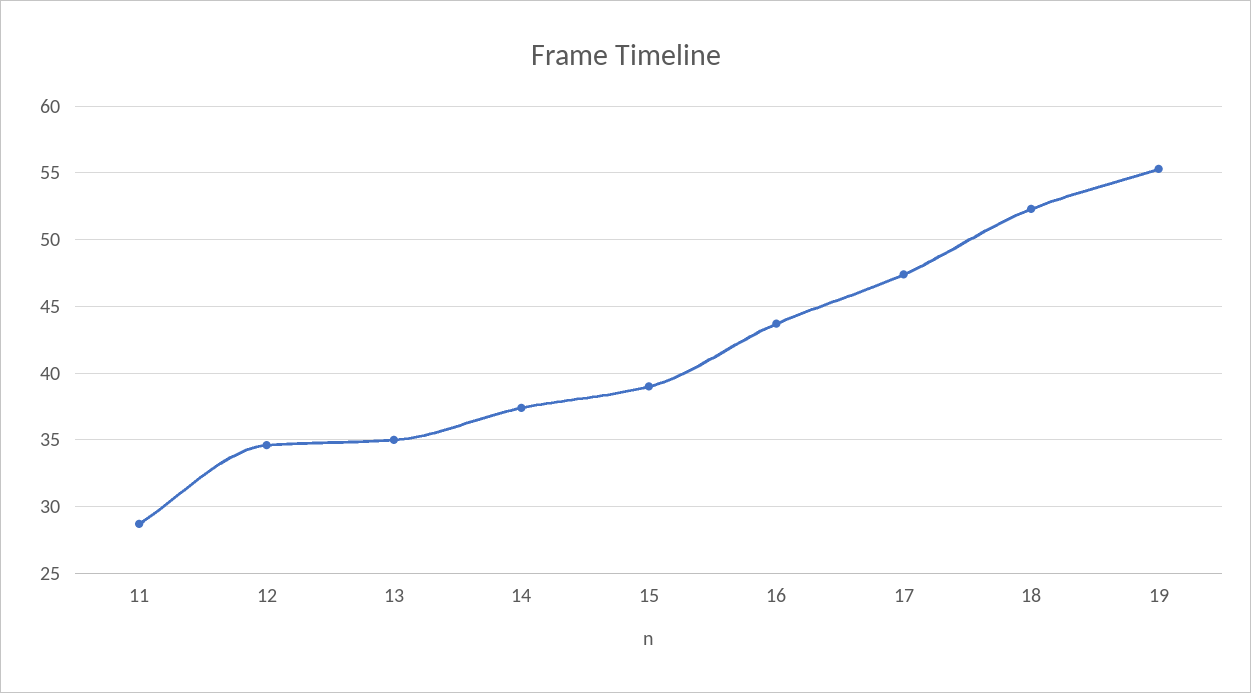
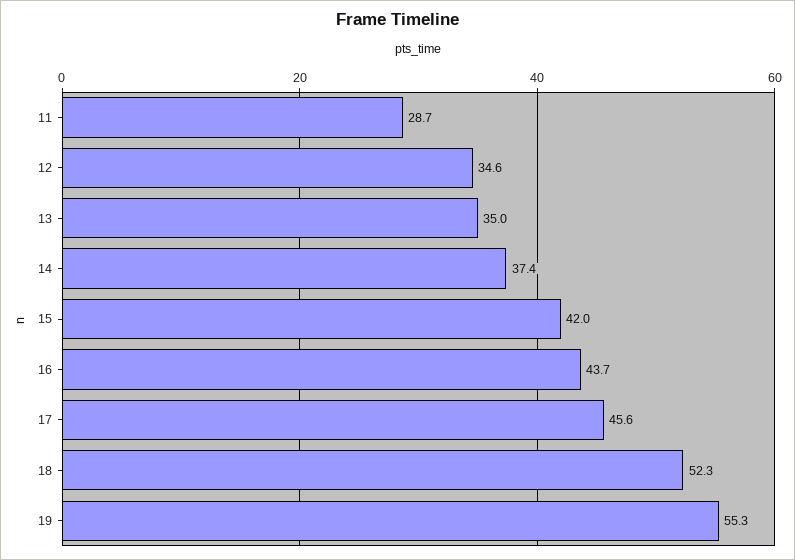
15: 39 -> 42
17: 47.5 -> 45.6

